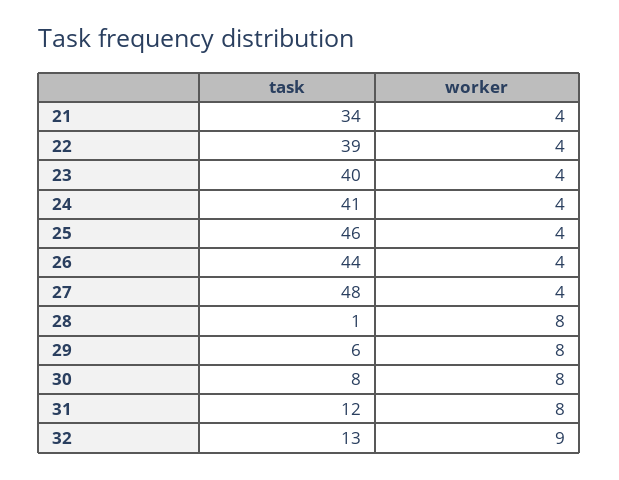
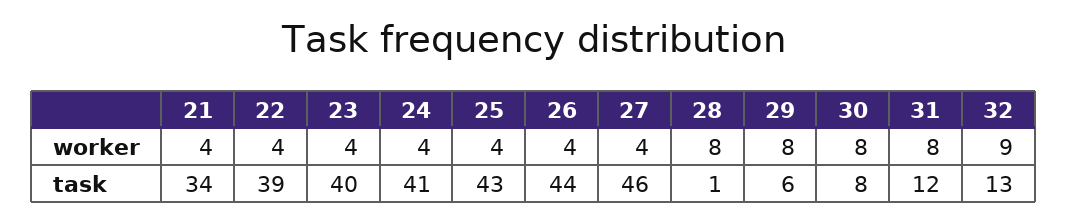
task, 25: 46 -> 43
task, 27: 48 -> 46

